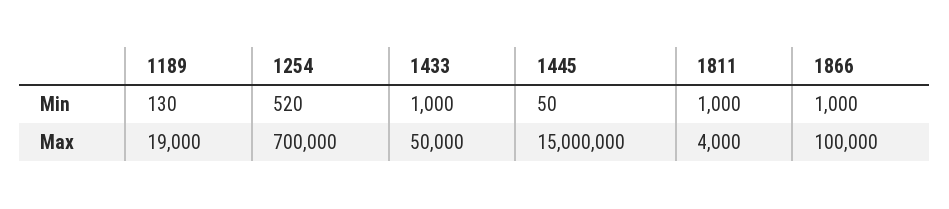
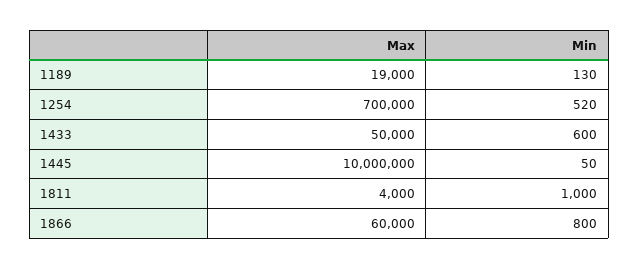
1433, Min: 1000 -> 600
1866, Min: 1000 -> 800
1445, Max: 15000000 -> 10000000
1866, Max: 100000 -> 60000

